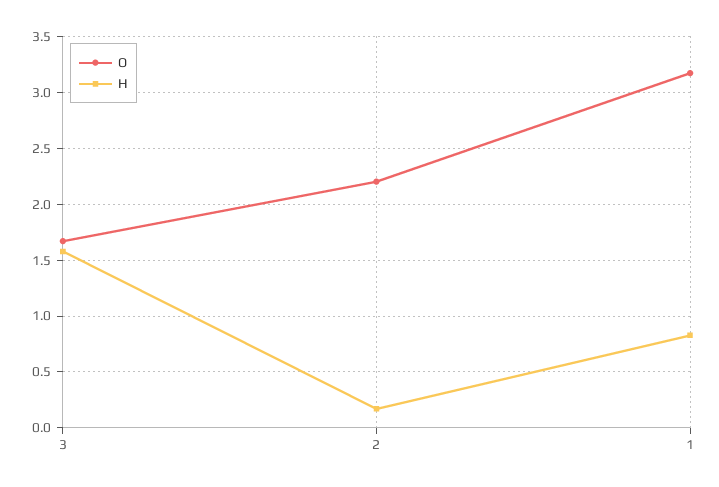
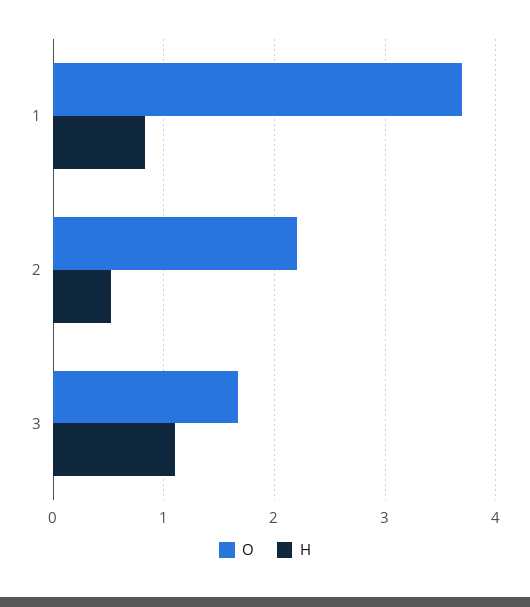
H, 3: 1.6 -> 1.1
H, 2: 0.2 -> 0.5
O, 1: 3.2 -> 3.7

